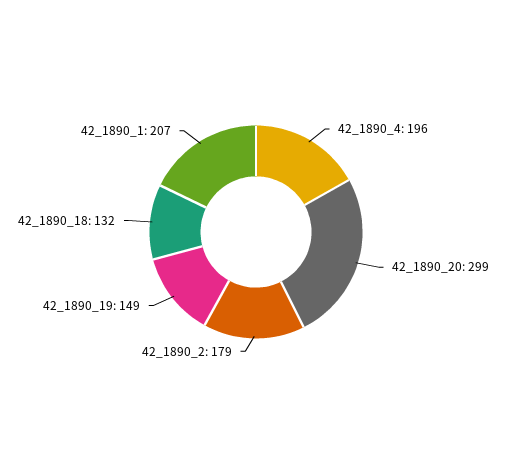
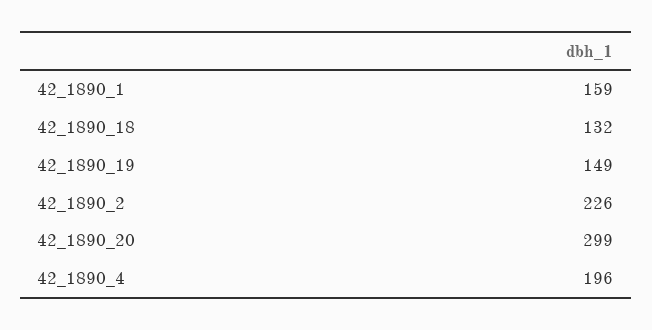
42_1890_2: 179 -> 226
42_1890_1: 207 -> 159

